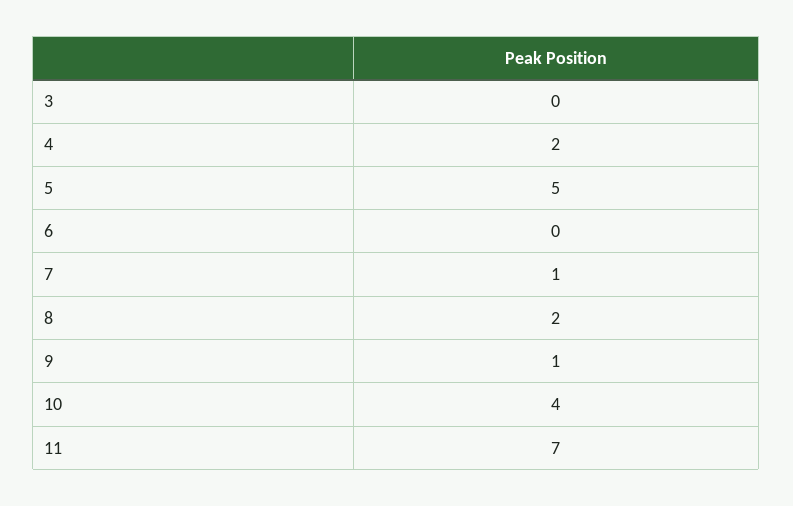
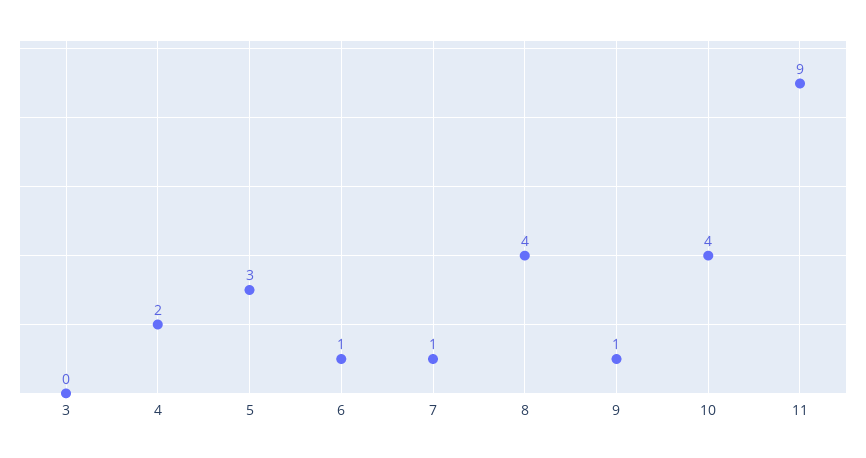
5: 5 -> 3
6: 0 -> 1
8: 2 -> 4
11: 7 -> 9

